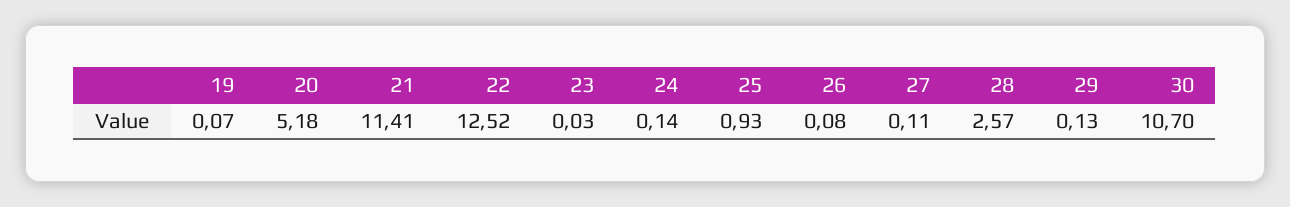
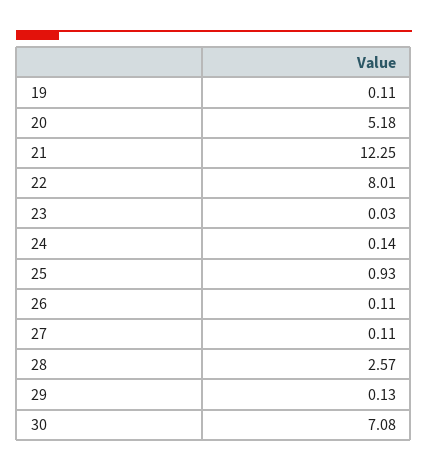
19: 0.07 -> 0.11
21: 11.41 -> 12.25
22: 12.52 -> 8.01
26: 0.08 -> 0.11
30: 10.7 -> 7.08

